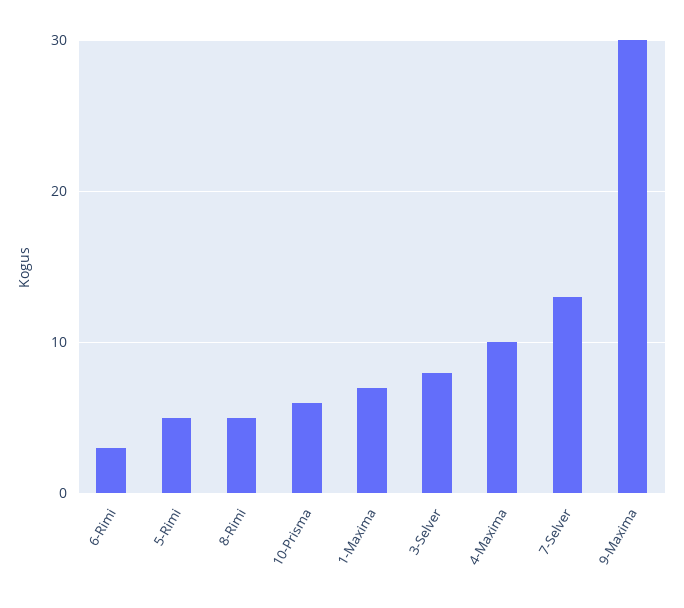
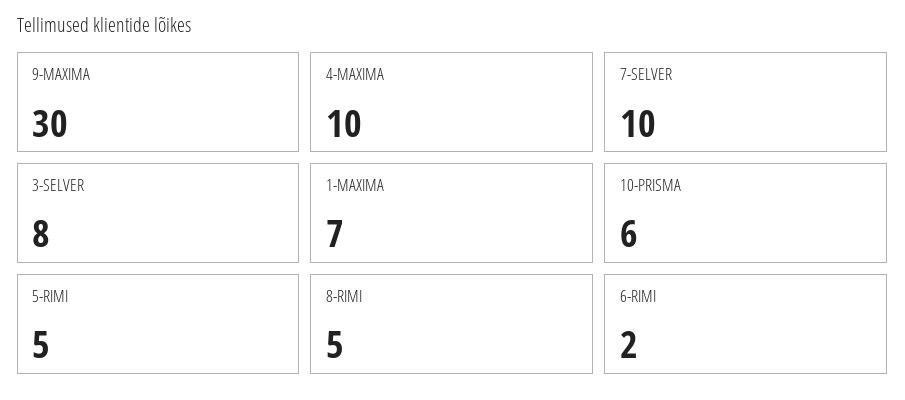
6-Rimi: 3 -> 2
7-Selver: 13 -> 10

